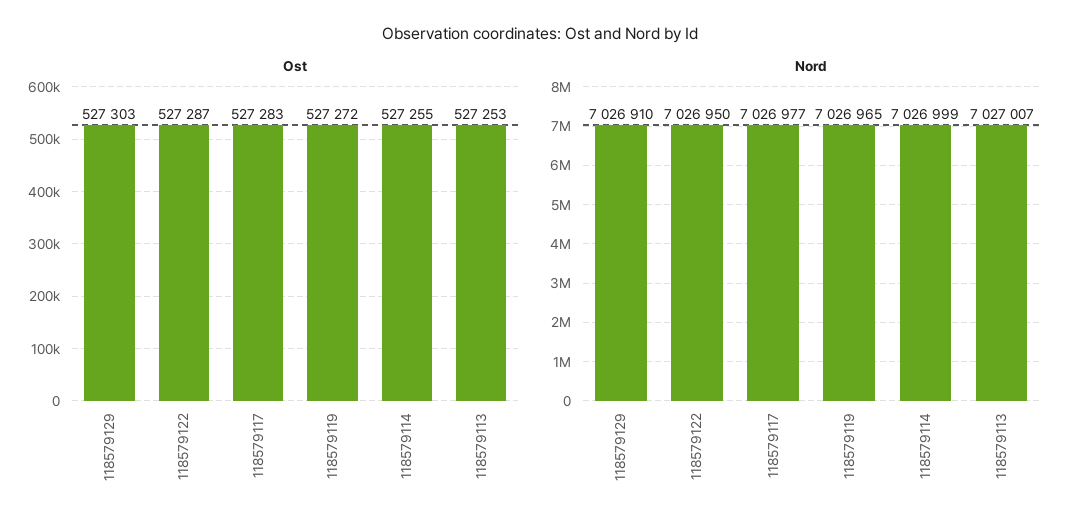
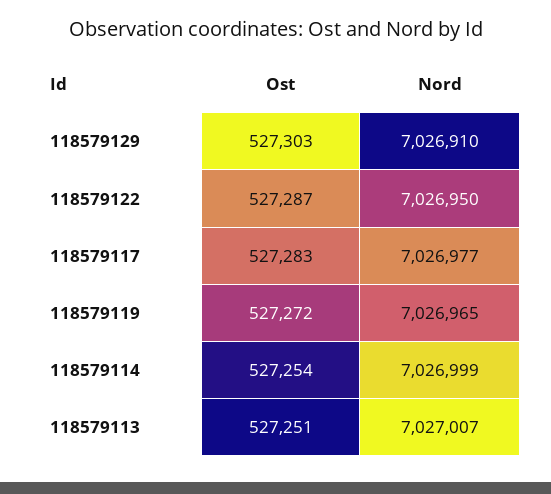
Ost, 118579114: 527255 -> 527254
Ost, 118579113: 527253 -> 527251

